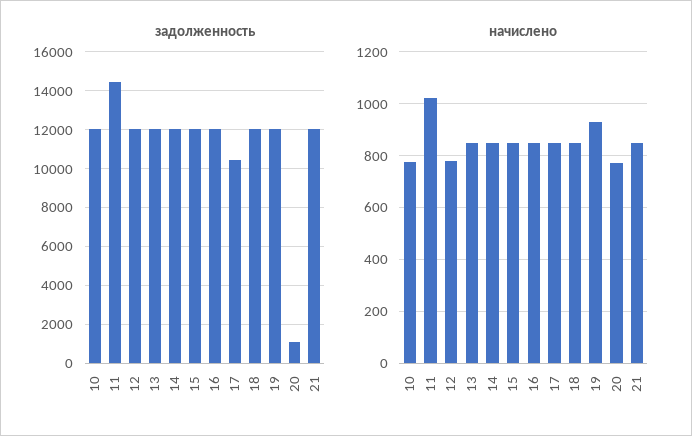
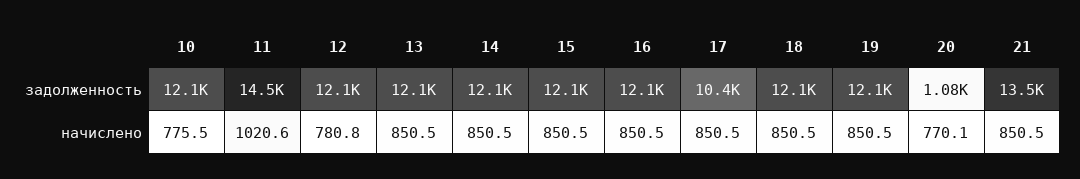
задолженность, 21: 12000 -> 13500
начислено, 19: 925 -> 850.5

